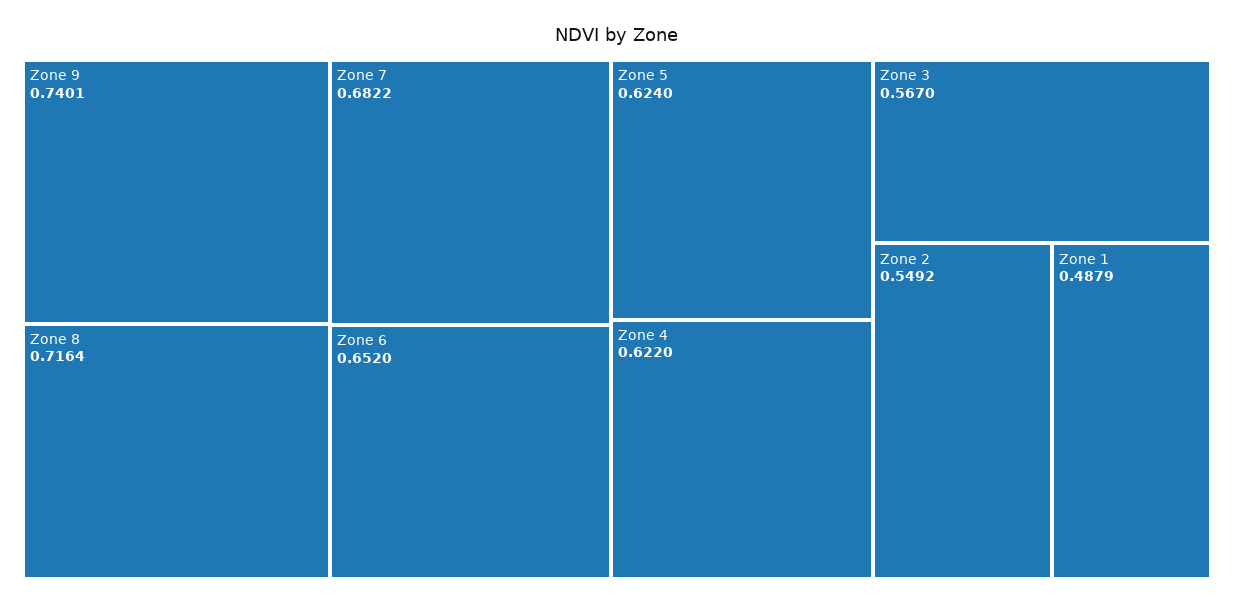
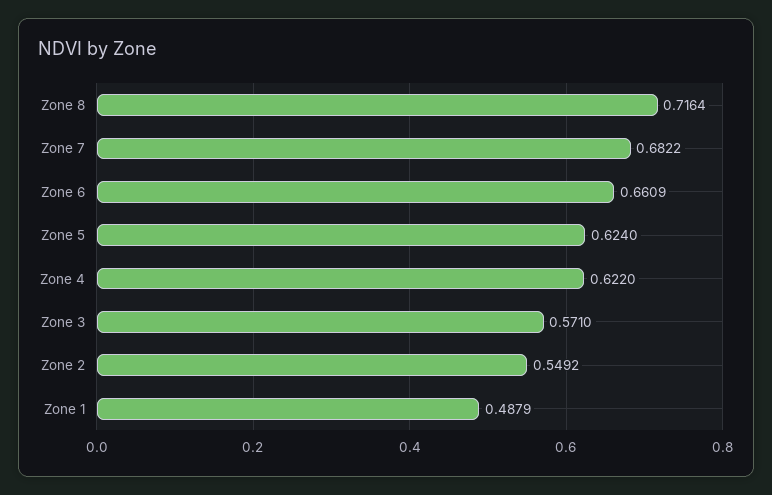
Zone 9: 0.7401 -> none
Zone 6: 0.652 -> 0.6609
Zone 3: 0.567 -> 0.571

